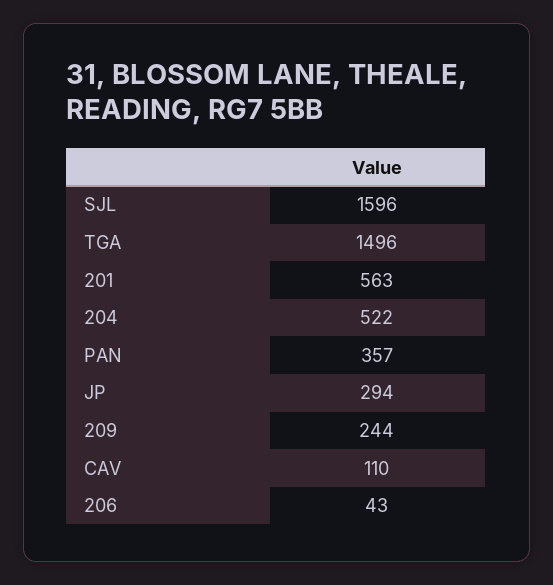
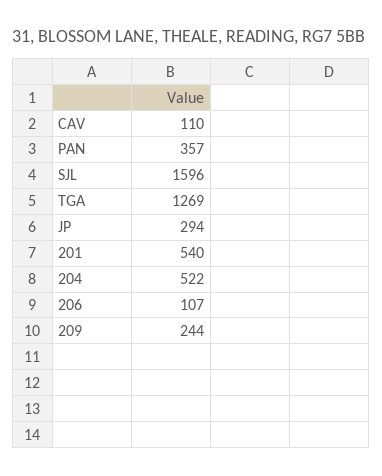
TGA: 1496 -> 1269
201: 563 -> 540
206: 43 -> 107

